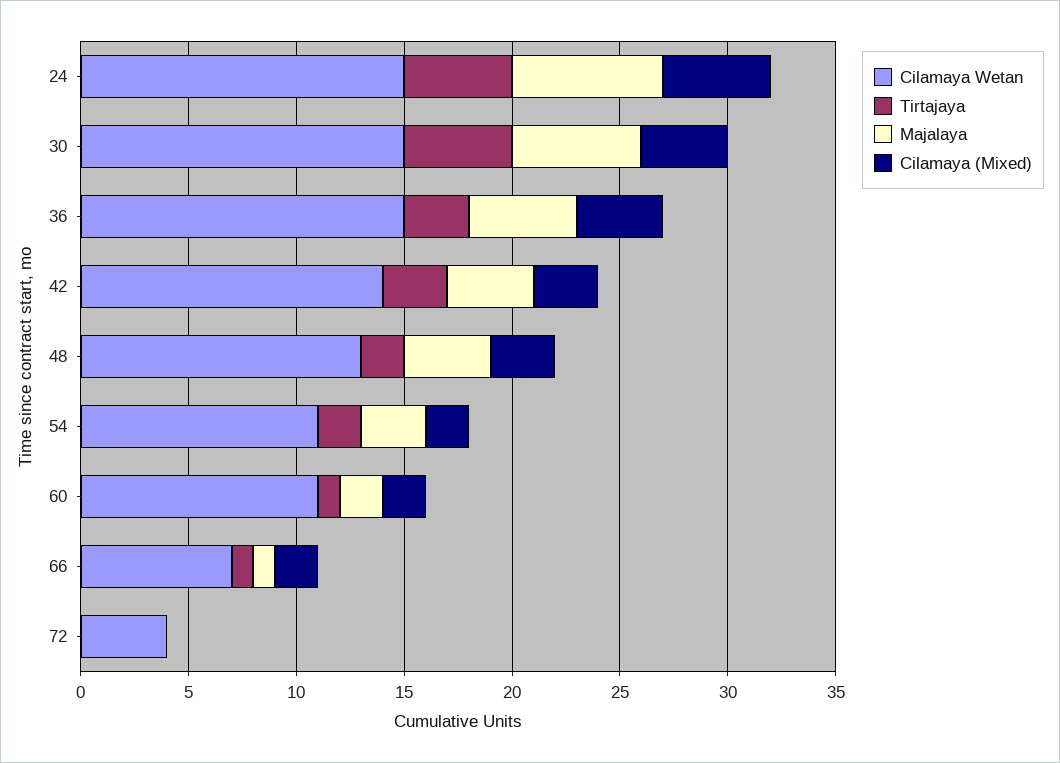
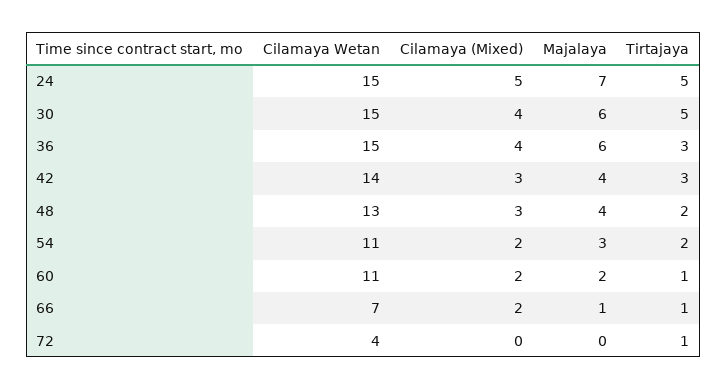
Majalaya, 36: 5 -> 6
Tirtajaya, 72: 0 -> 1

